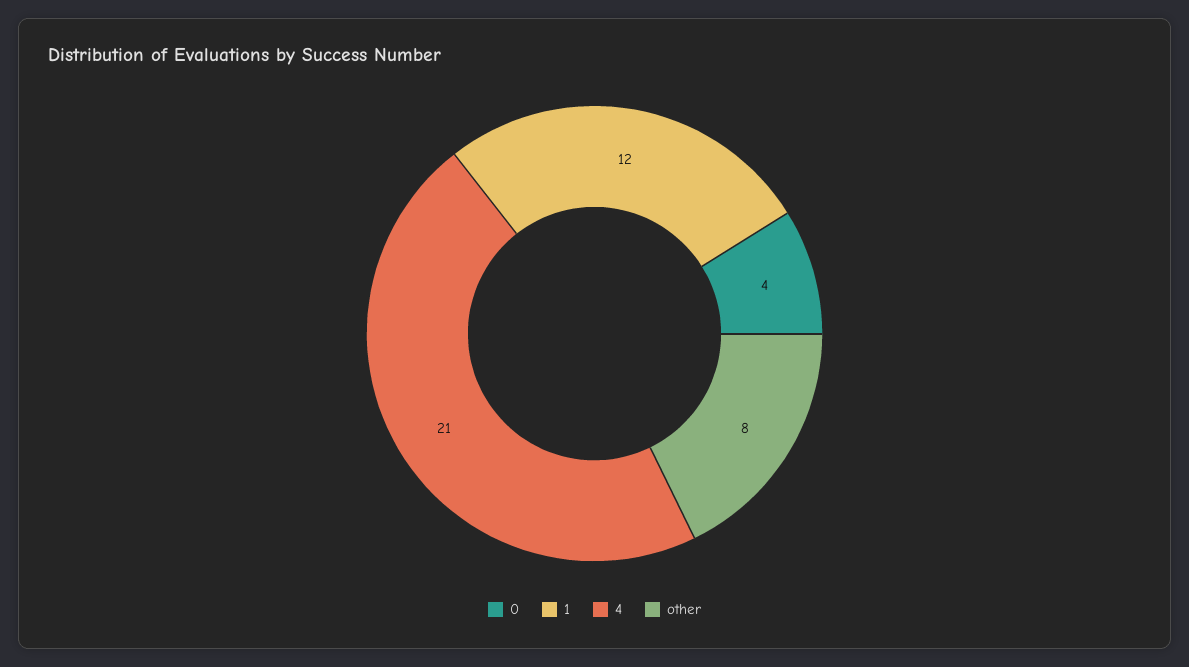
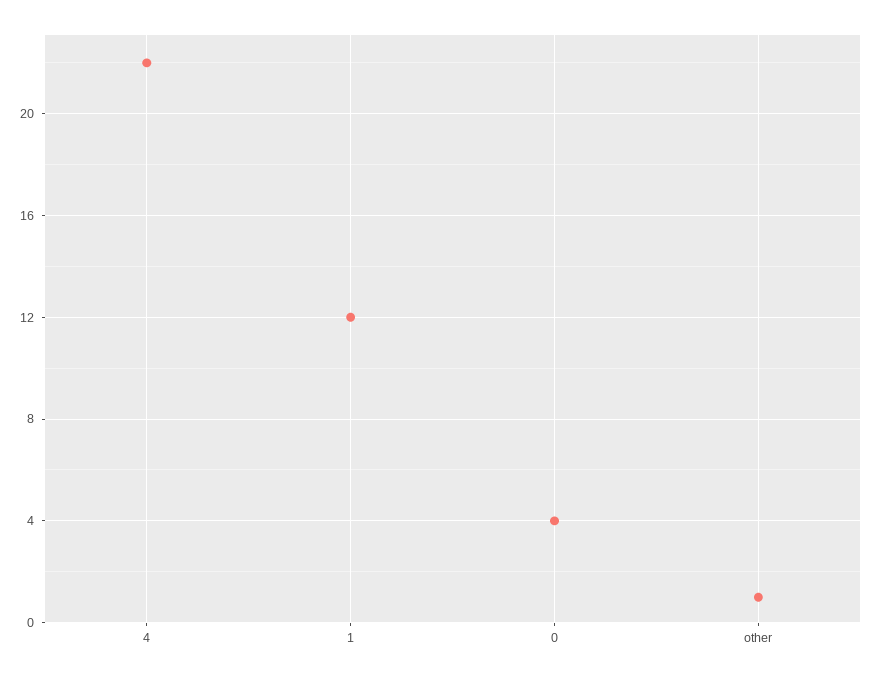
4: 21 -> 22
other: 8 -> 1

